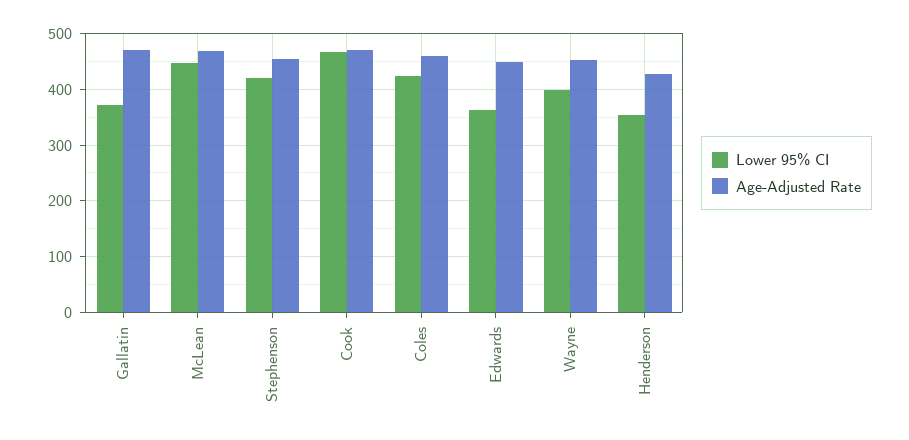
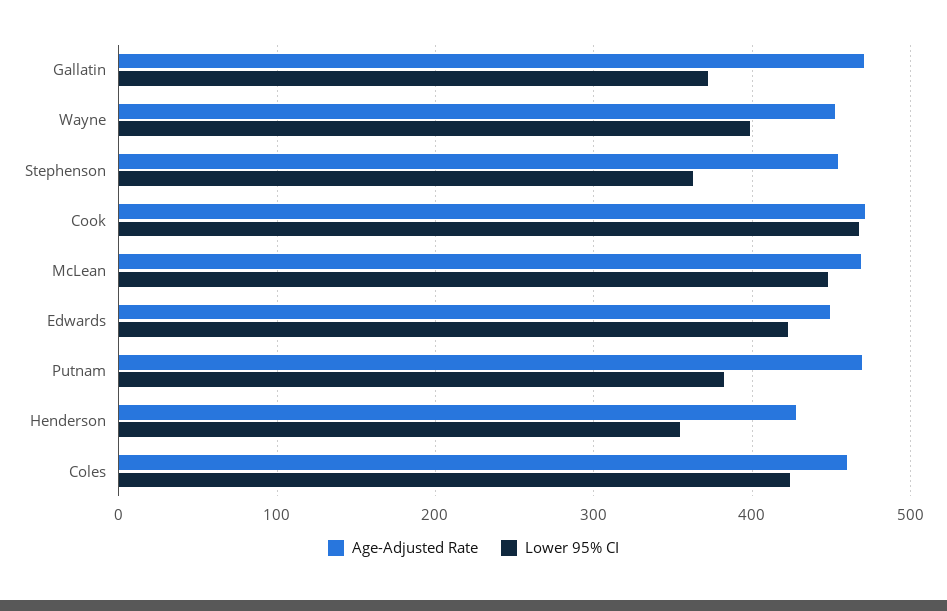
Lower 95% CI, Stephenson: 420 -> 360
Lower 95% CI, Edwards: 360 -> 420
Age-Adjusted Rate, Putnam: none -> 470
Lower 95% CI, Putnam: none -> 380

